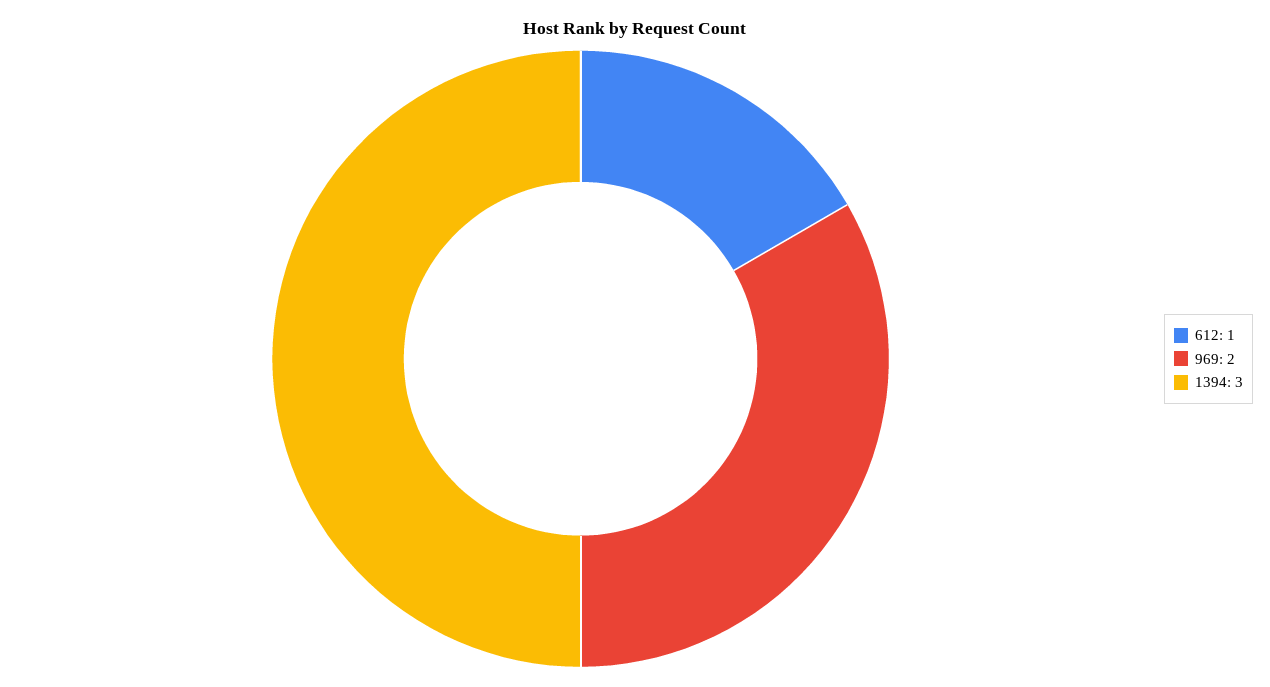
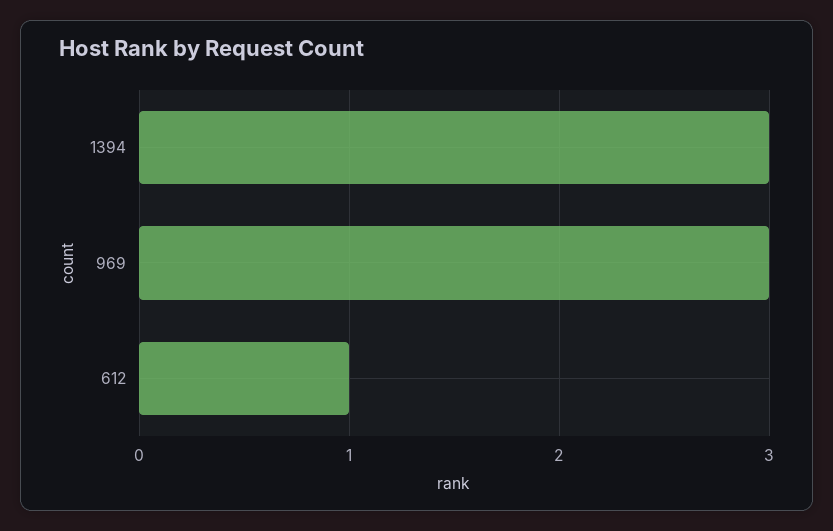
969: 2 -> 3

